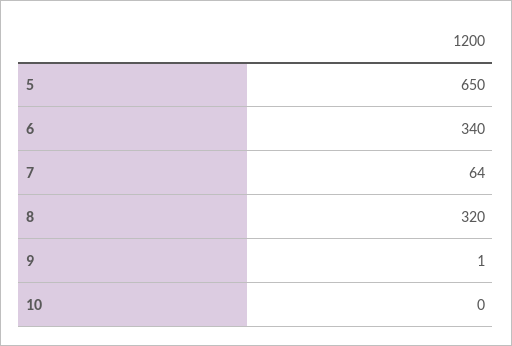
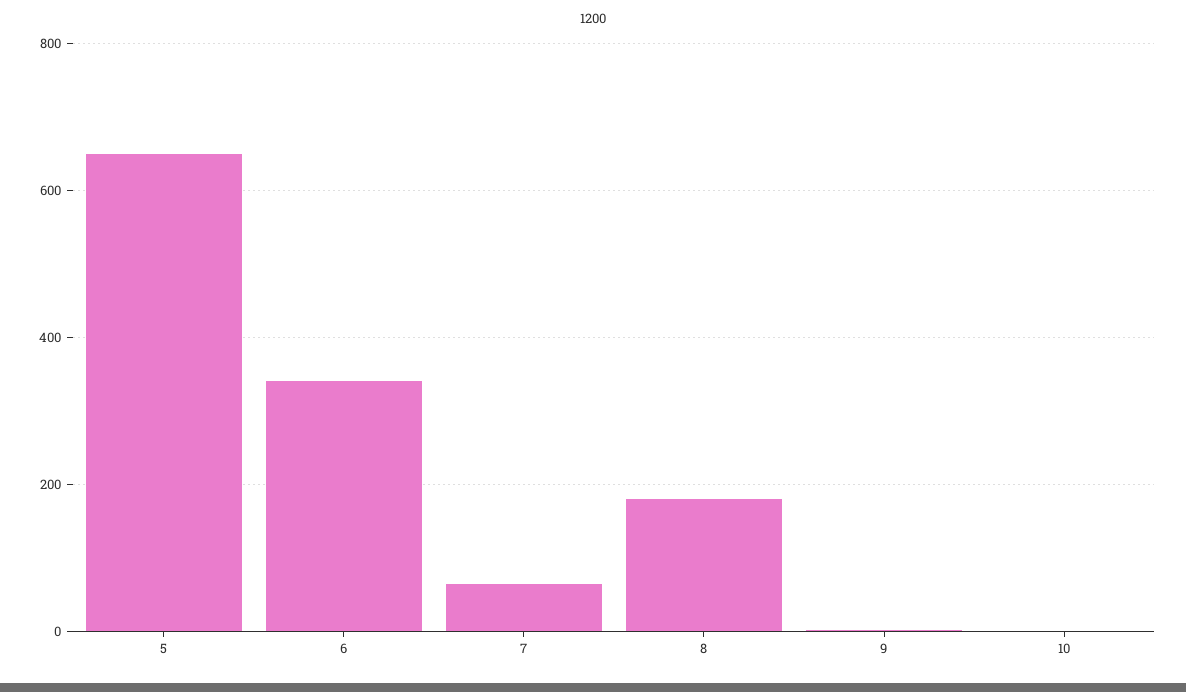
8: 320 -> 180

